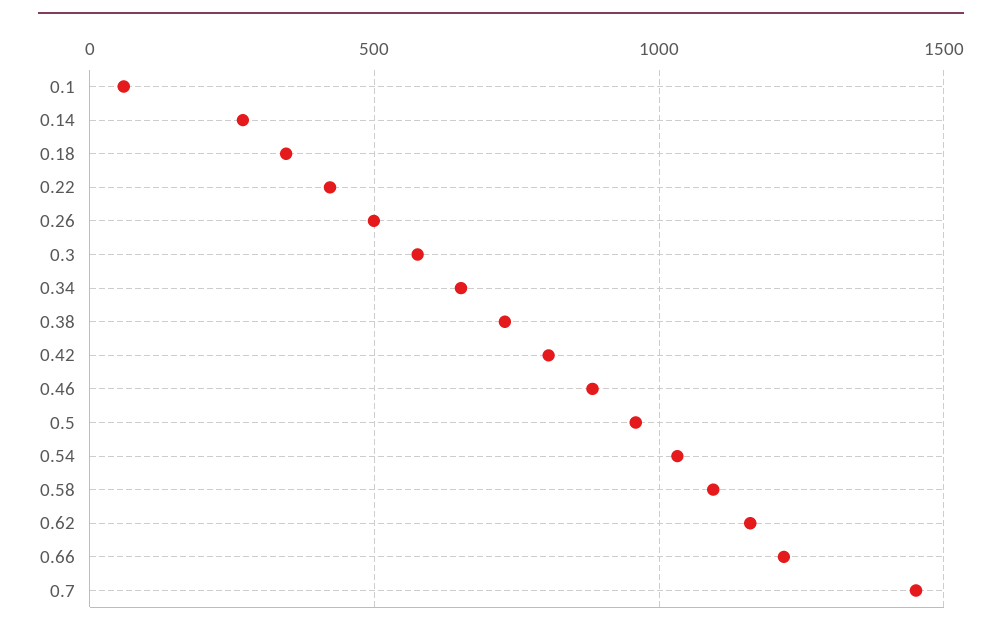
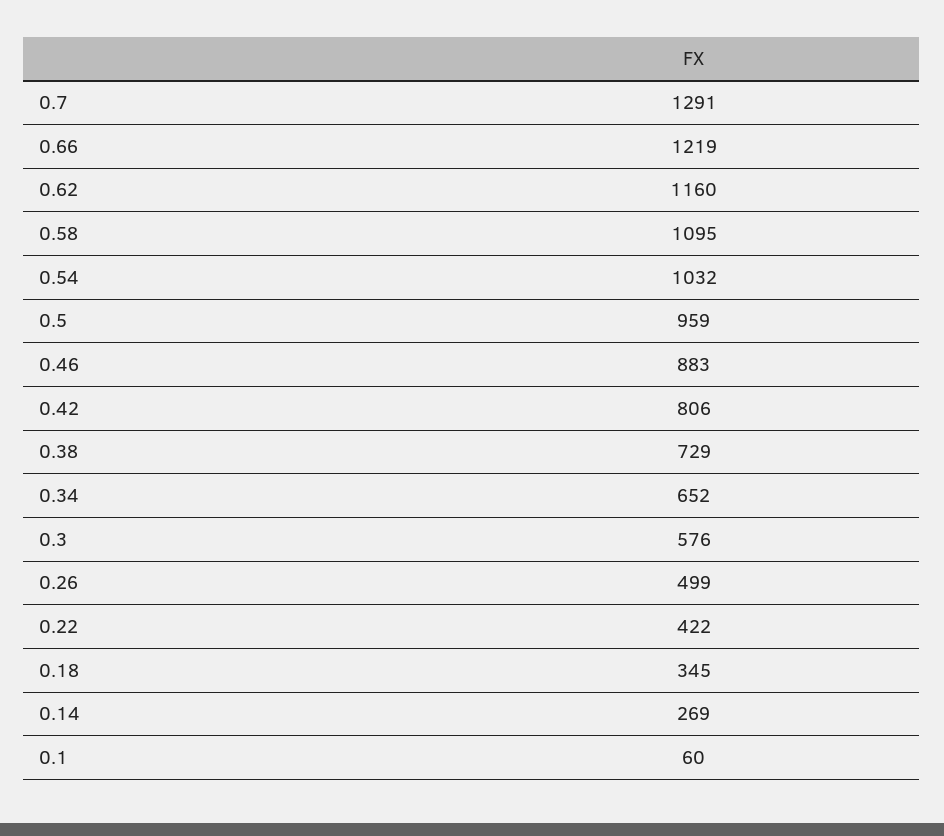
0.7: 1450 -> 1291

